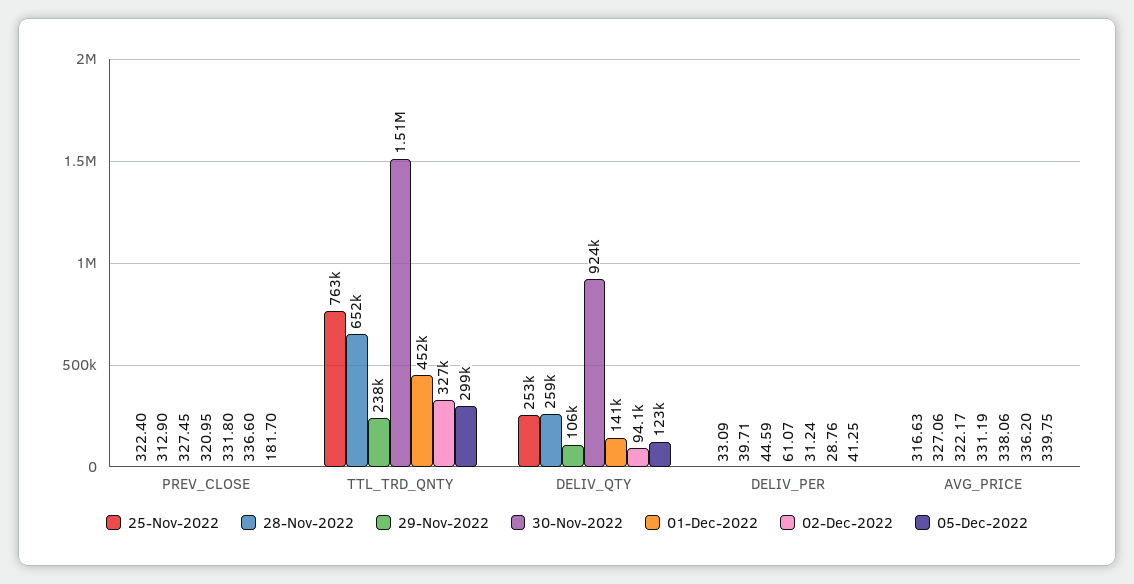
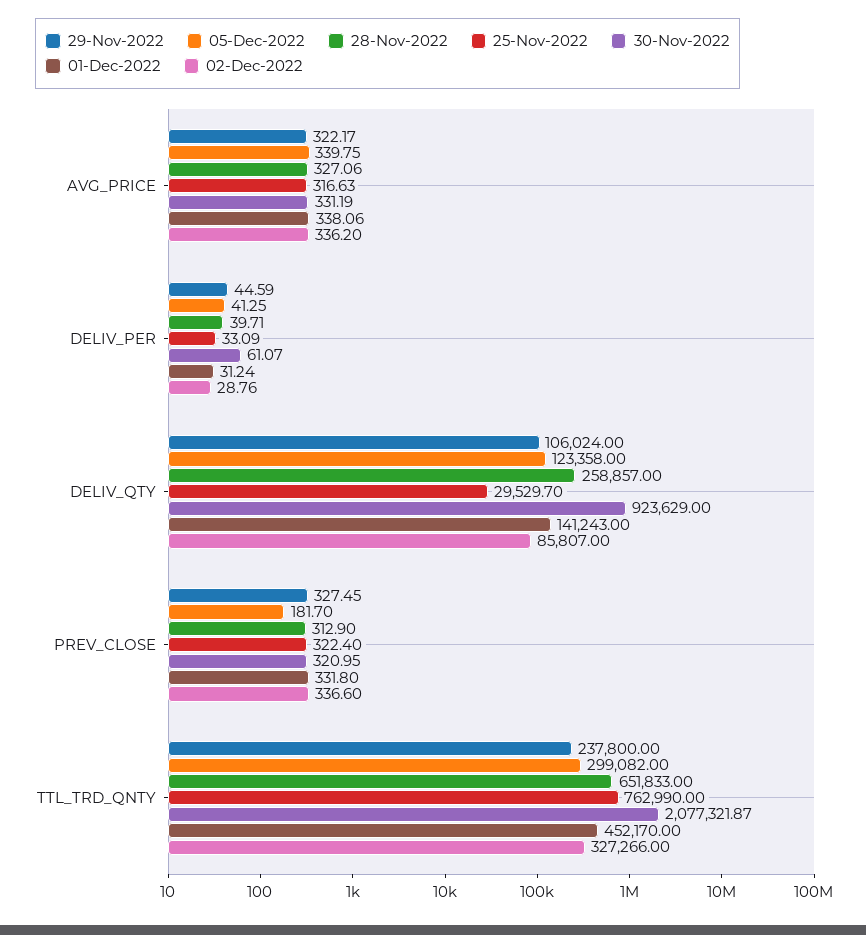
30-Nov-2022, TTL_TRD_QNTY: 1510000 -> 2077321.87
25-Nov-2022, DELIV_QTY: 253000 -> 29529.7
02-Dec-2022, DELIV_QTY: 94100 -> 85807

